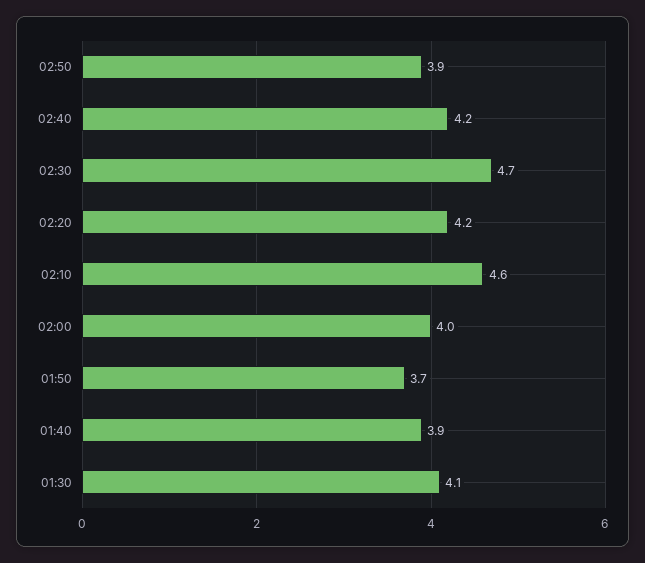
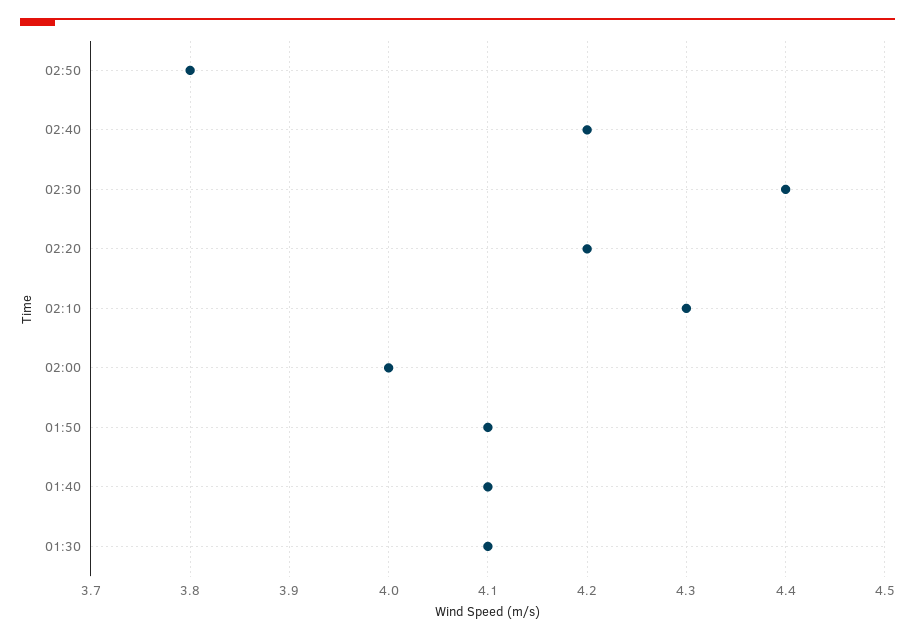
02:50: 3.9 -> 3.8
02:30: 4.7 -> 4.4
02:10: 4.6 -> 4.3
01:50: 3.7 -> 4.1
01:40: 3.9 -> 4.1

